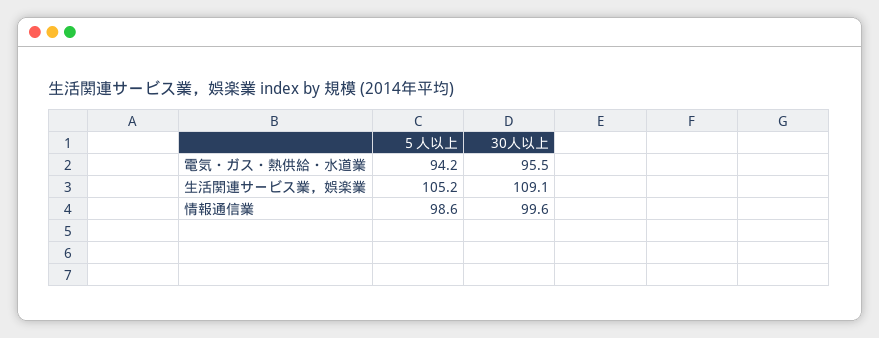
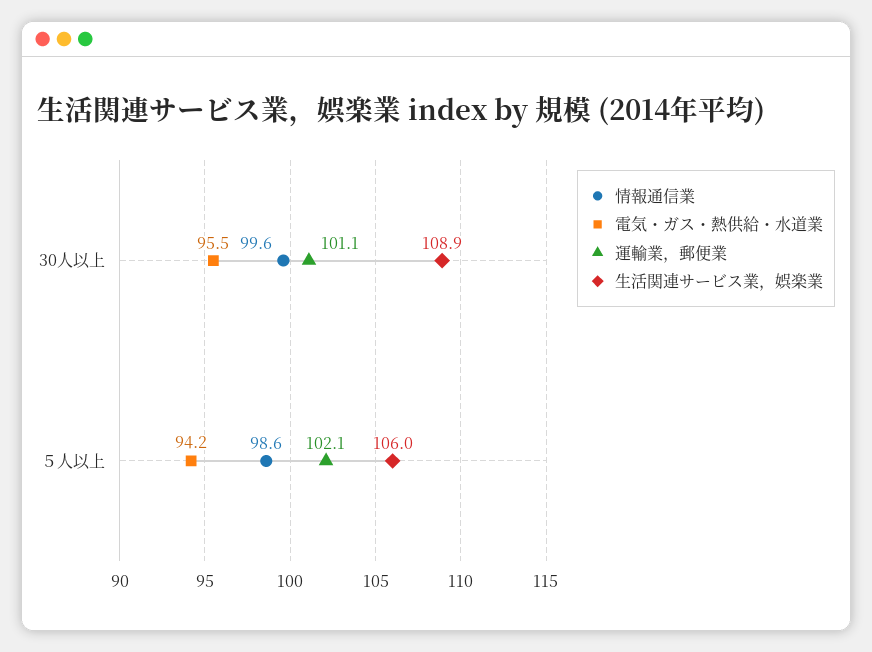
生活関連サービス業，娯楽業, ５人以上: 105.2 -> 106
生活関連サービス業，娯楽業, 30人以上: 109.1 -> 108.9
運輸業，郵便業, 30人以上: none -> 101.1
運輸業，郵便業, ５人以上: none -> 102.1

